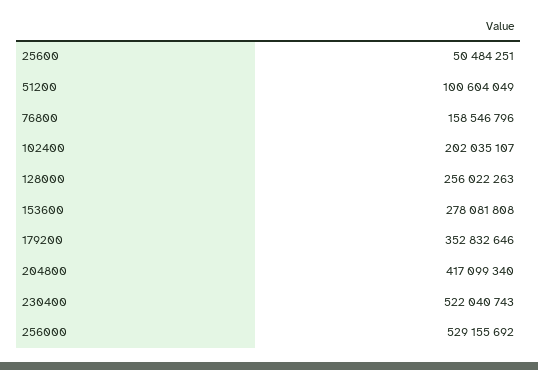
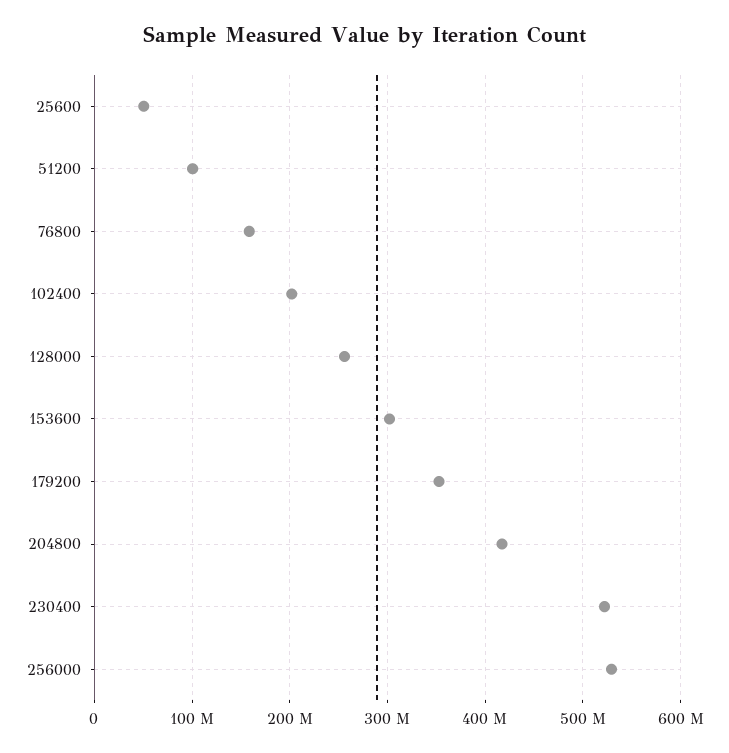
153600: 278081808 -> 300000000

